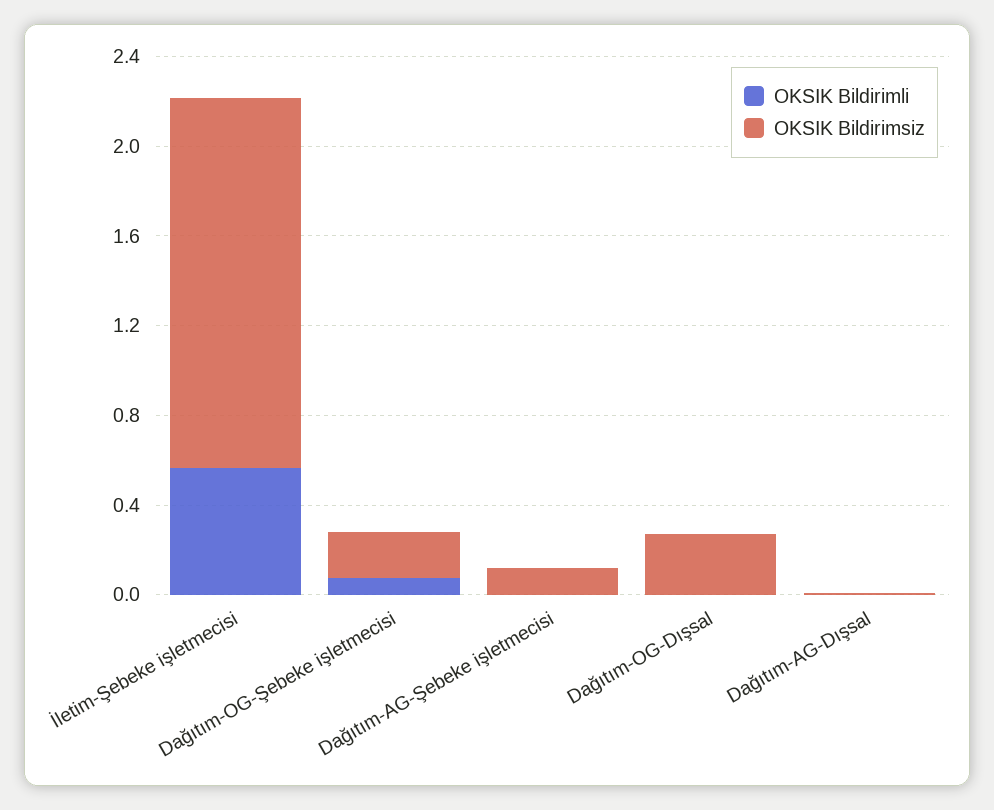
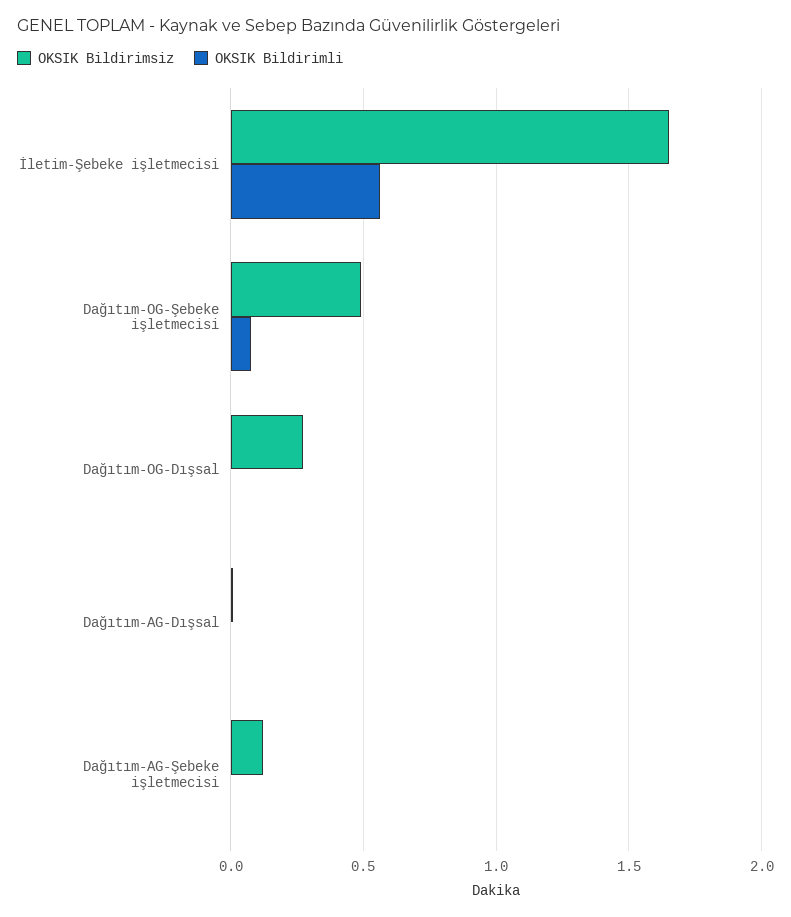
OKSIK Bildirimsiz, Dağıtım-OG-Şebeke işletmecisi: 0.2 -> 0.5

